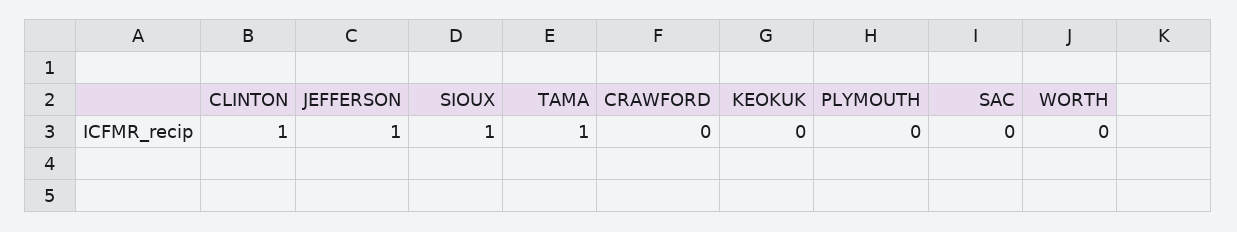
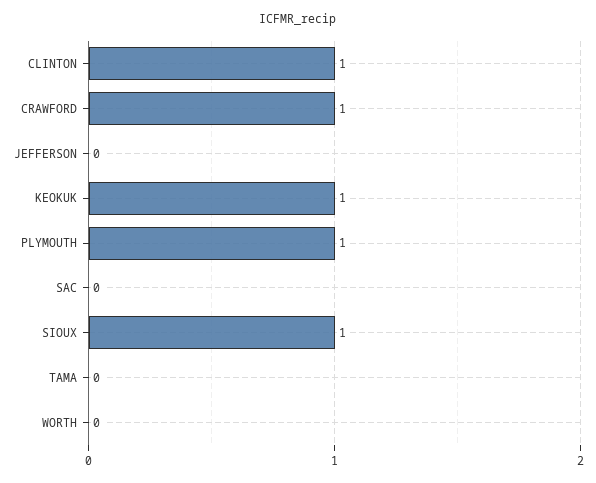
JEFFERSON: 1 -> 0
TAMA: 1 -> 0
CRAWFORD: 0 -> 1
KEOKUK: 0 -> 1
PLYMOUTH: 0 -> 1

